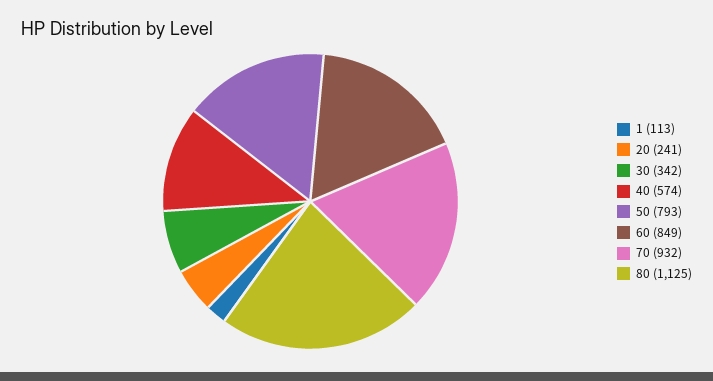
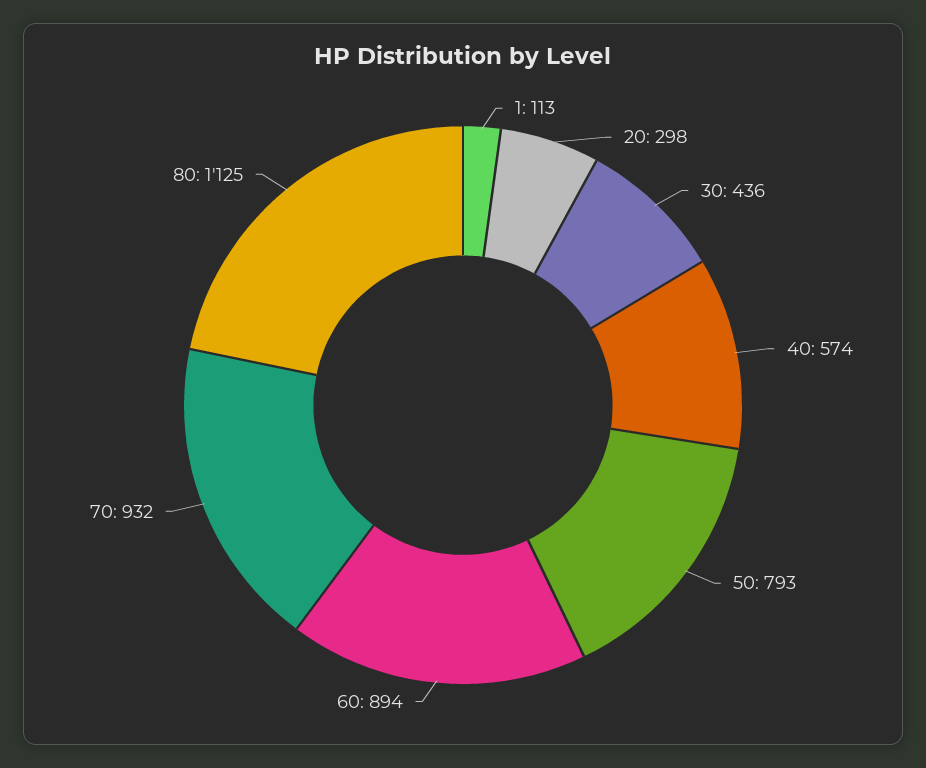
20: 241 -> 298
30: 342 -> 436
60: 849 -> 894

